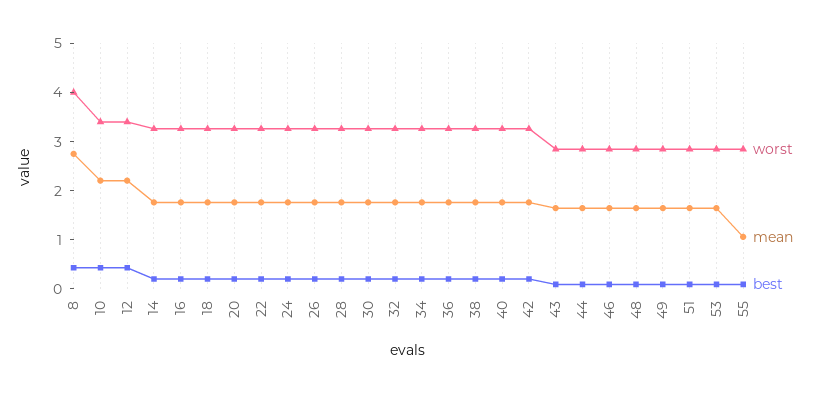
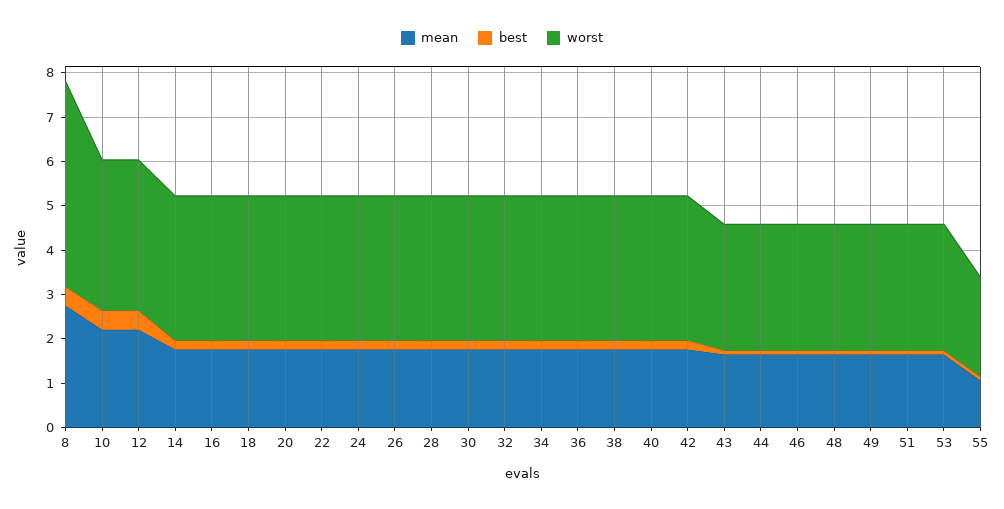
worst, 8: 4 -> 4.6
worst, 55: 2.8 -> 2.2

